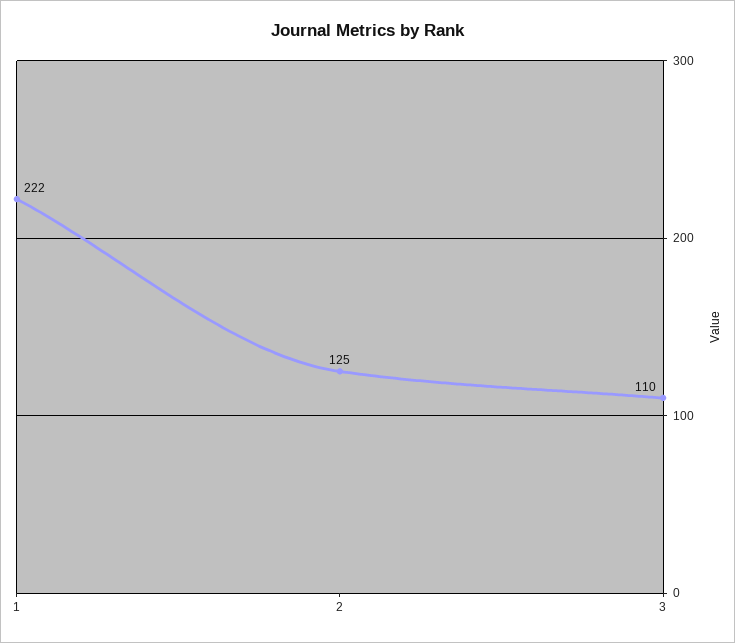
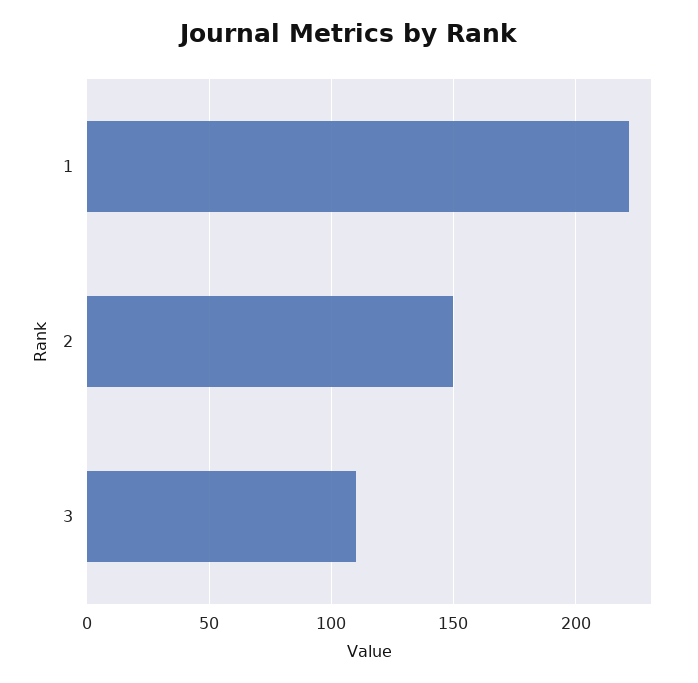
2: 125 -> 150

